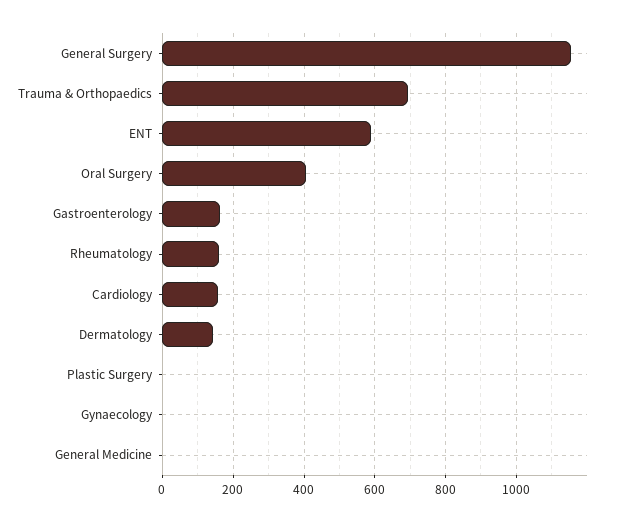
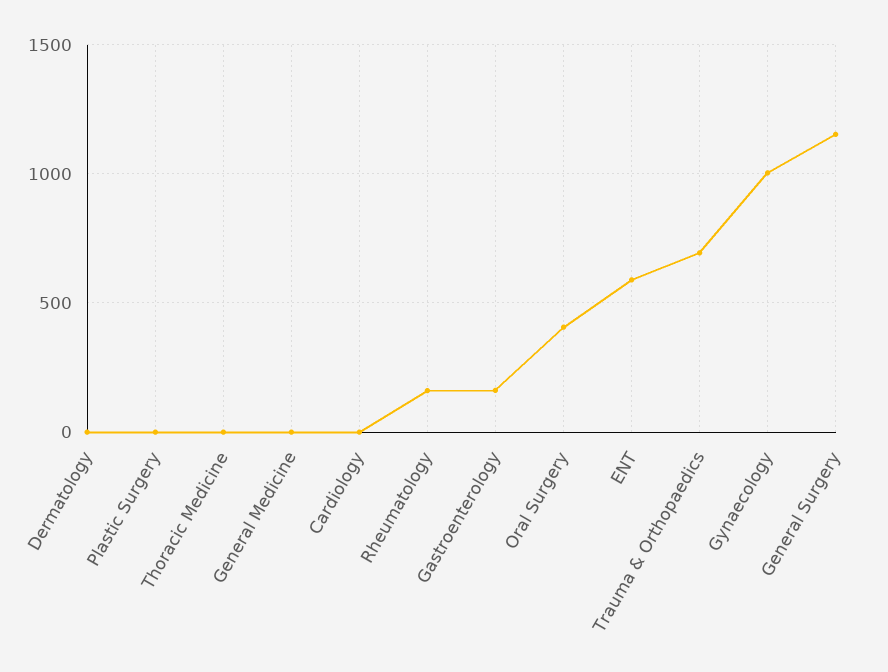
Cardiology: 160 -> 0
Dermatology: 140 -> 0
Gynaecology: 0 -> 1000
Thoracic Medicine: none -> 0

